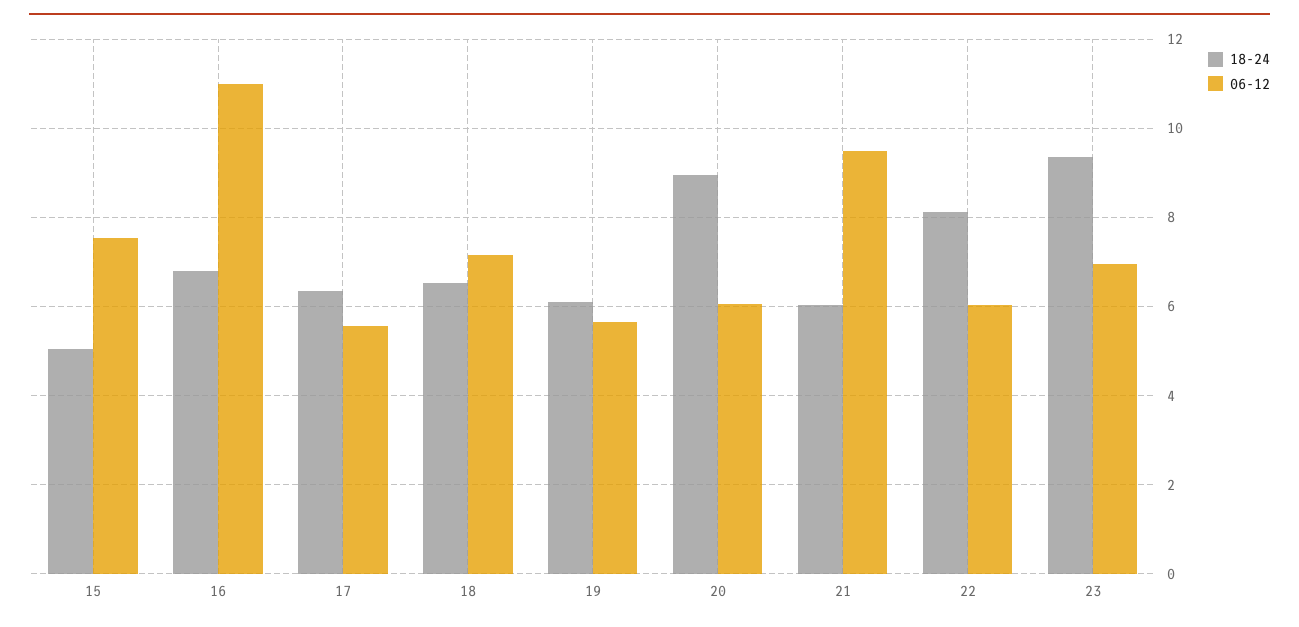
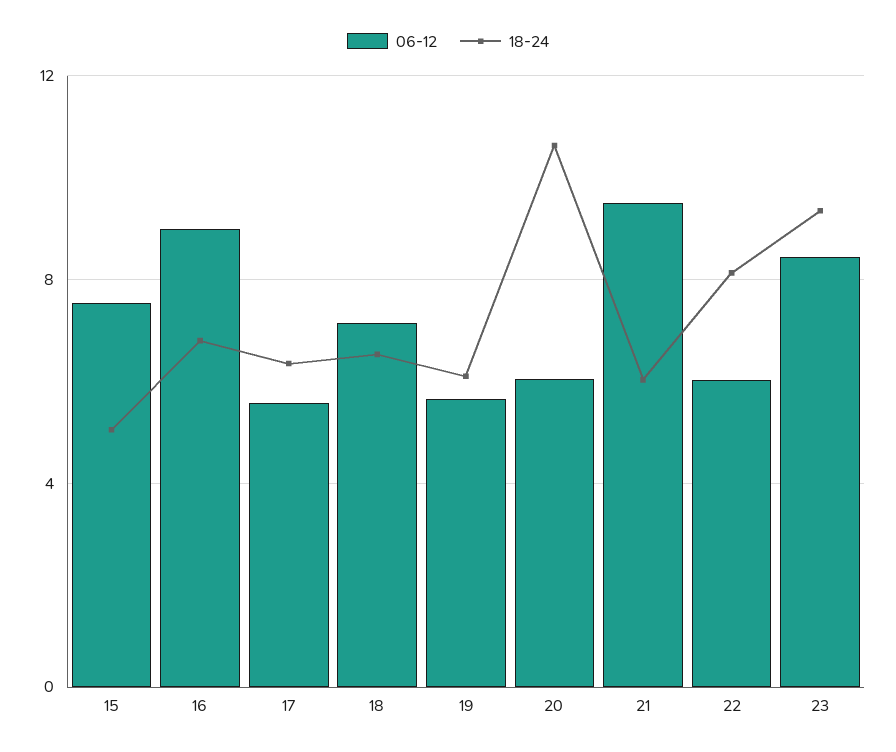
06-12, 16: 11 -> 9
18-24, 20: 9 -> 10.5
06-12, 23: 7 -> 8.5

